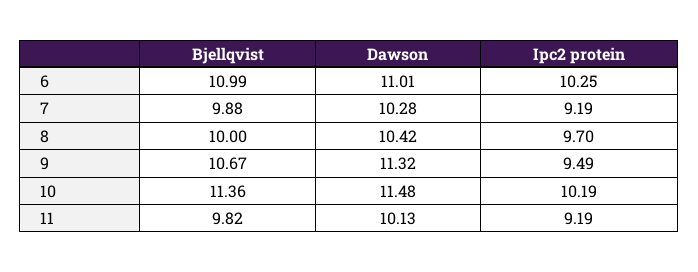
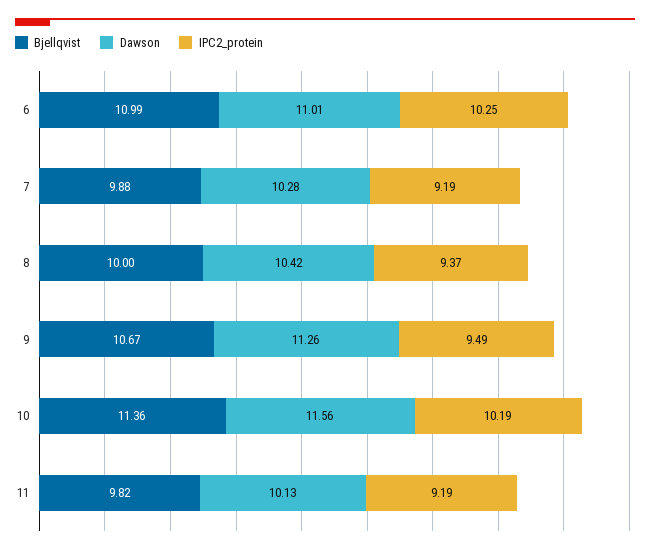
Ipc2 protein, 8: 9.7 -> 9.37
Dawson, 9: 11.32 -> 11.26
Dawson, 10: 11.48 -> 11.56

